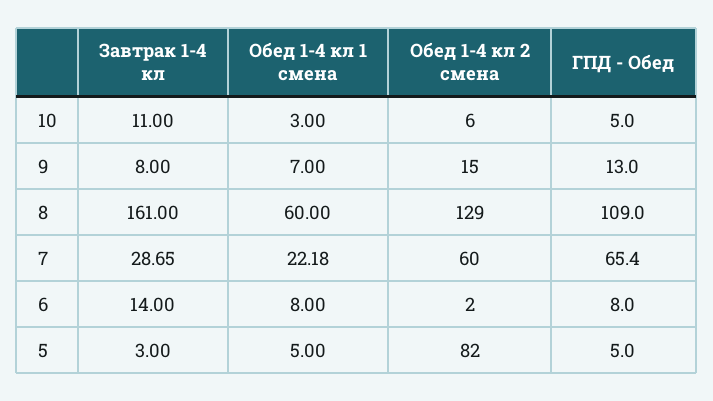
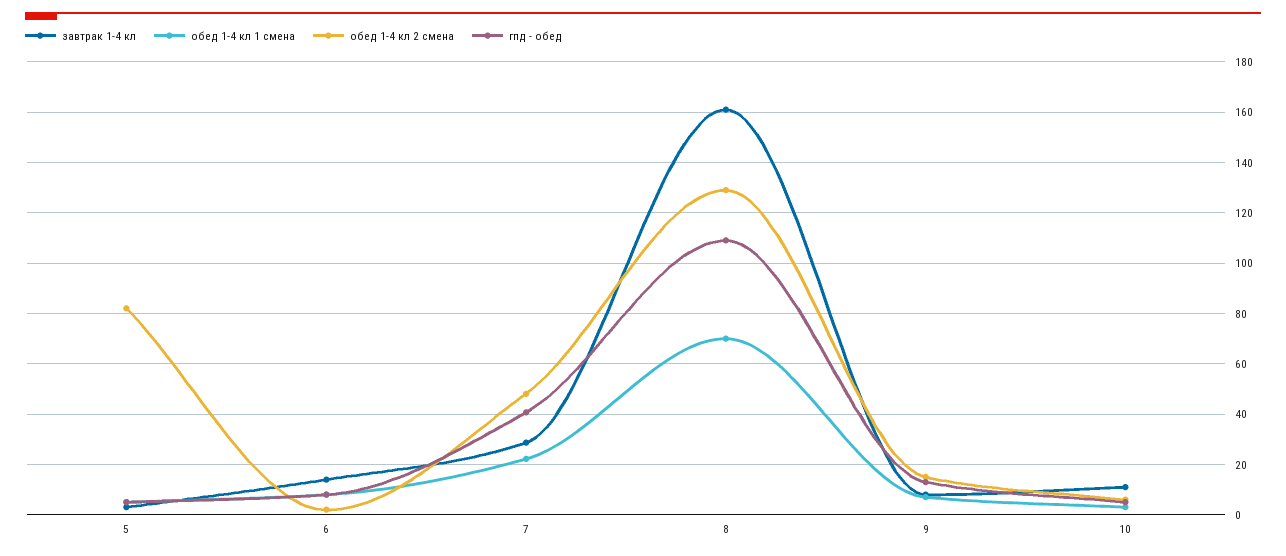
Обед 1-4 кл 1 смена, 8: 60 -> 70
Обед 1-4 кл 2 смена, 7: 60 -> 47.5
ГПД - Обед, 7: 65.4 -> 40

